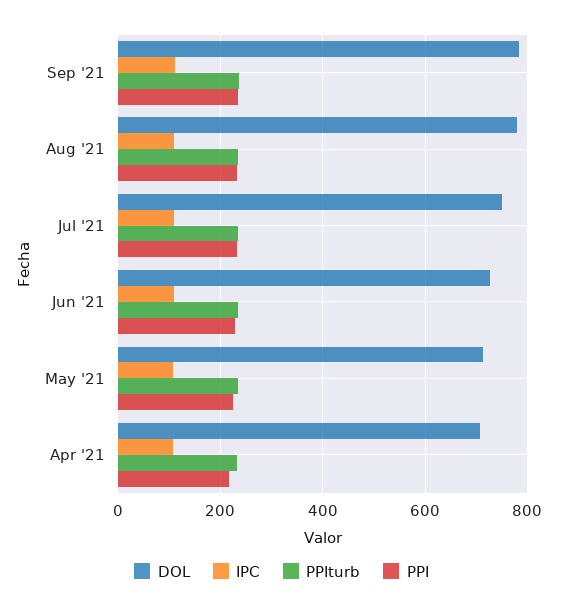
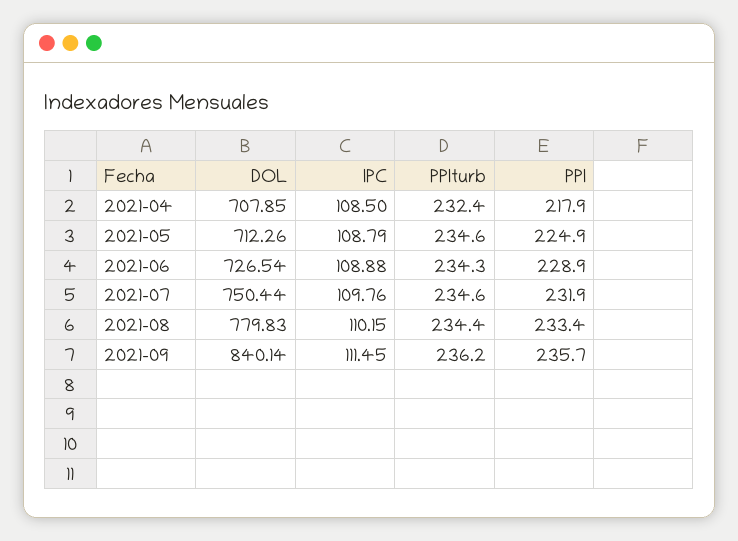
DOL, Sep '21: 780 -> 840.14

